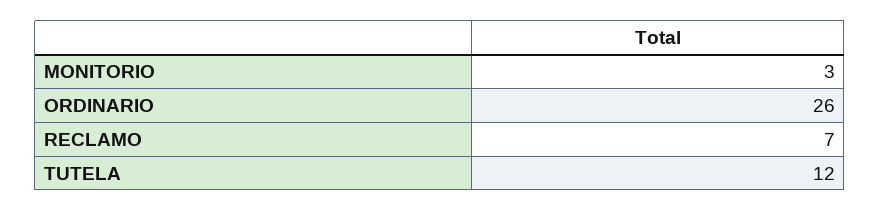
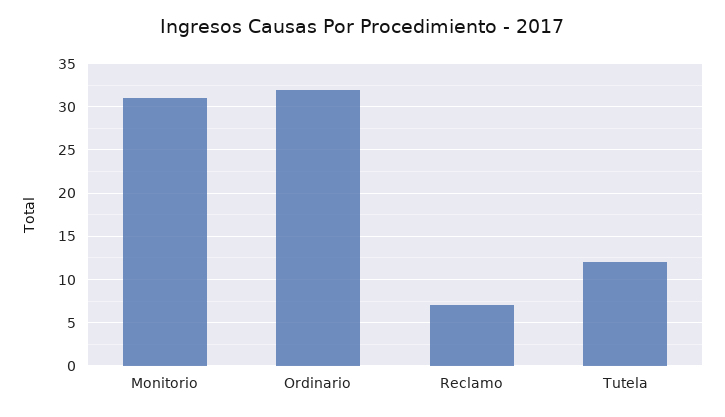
MONITORIO: 3 -> 31
ORDINARIO: 26 -> 32

